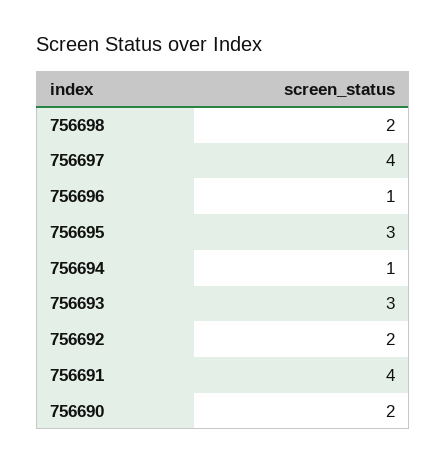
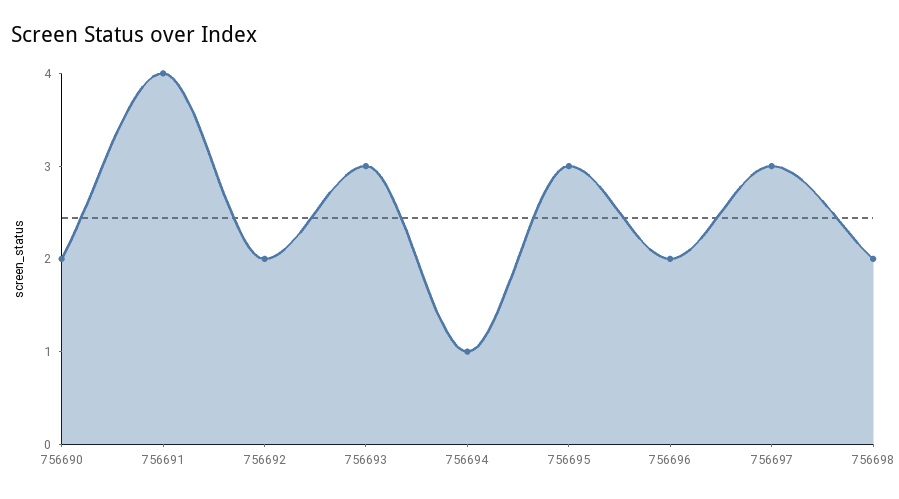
756697: 4 -> 3
756696: 1 -> 2

